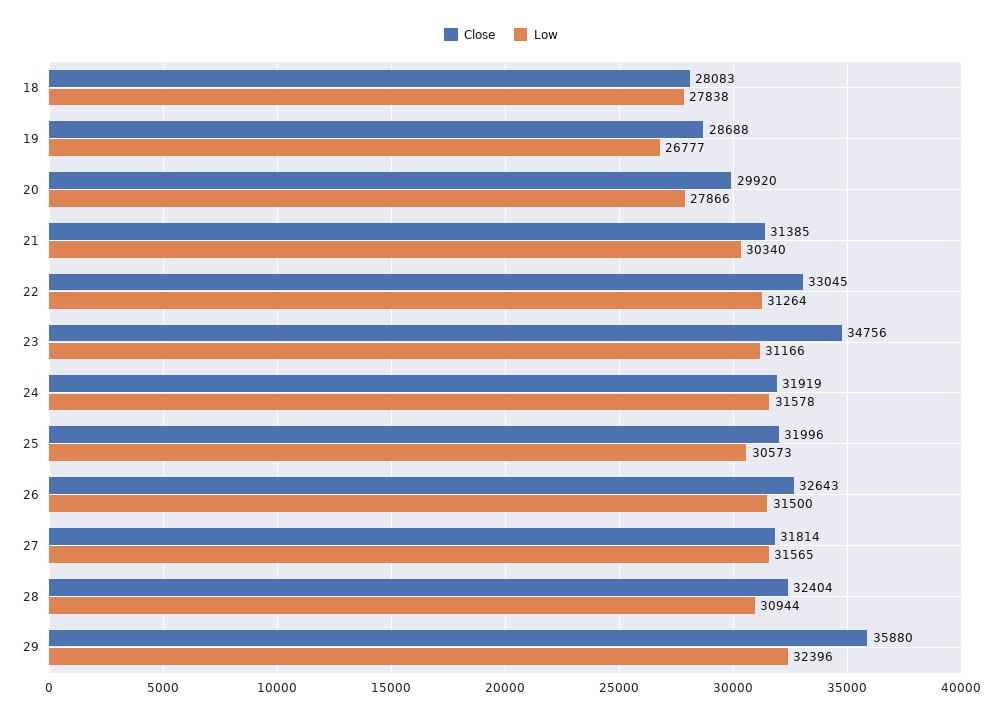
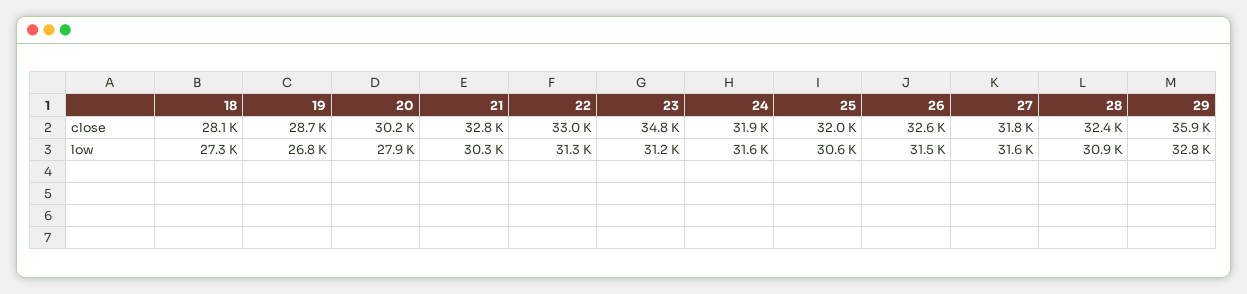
Low, 18: 27838 -> 27300
Close, 20: 29920 -> 30200
Close, 21: 31385 -> 32800
Low, 29: 32396 -> 32800

